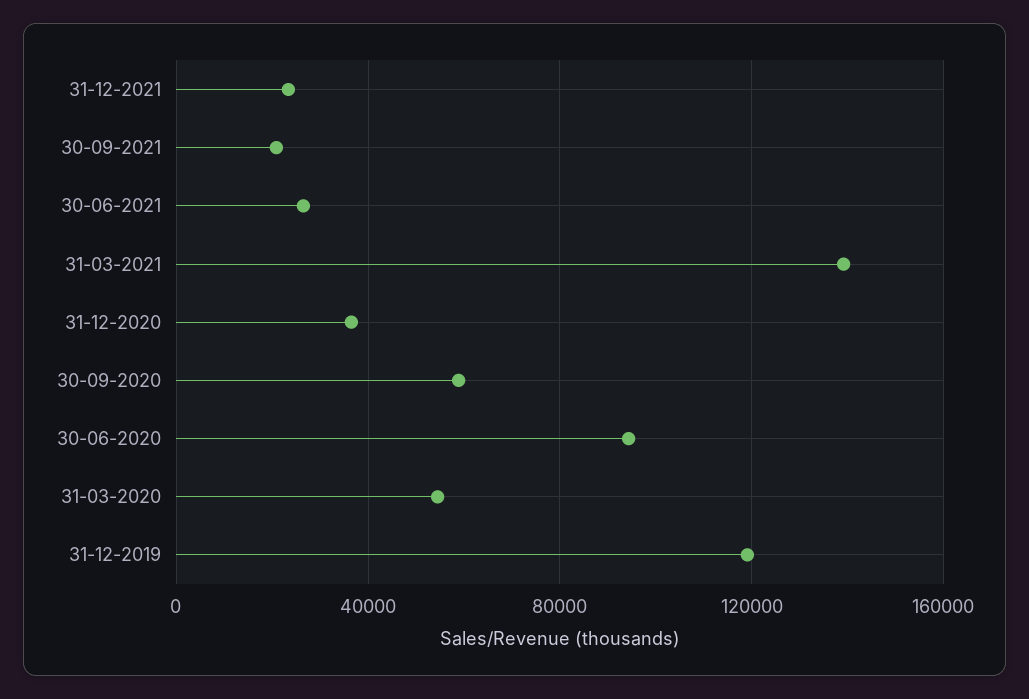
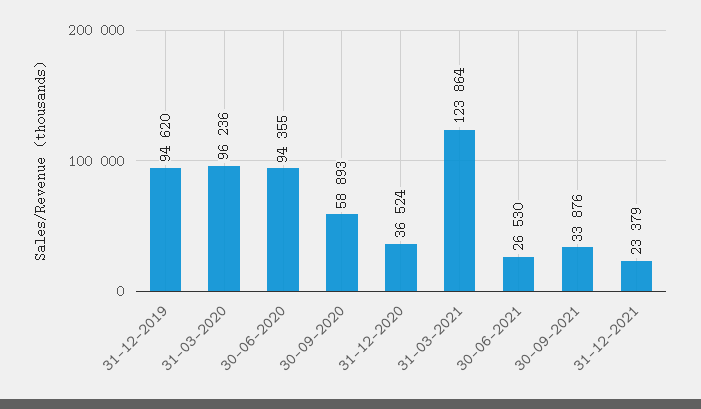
30-09-2021: 20000 -> 33876
31-03-2021: 140000 -> 123864
31-03-2020: 55000 -> 96236
31-12-2019: 120000 -> 94620

